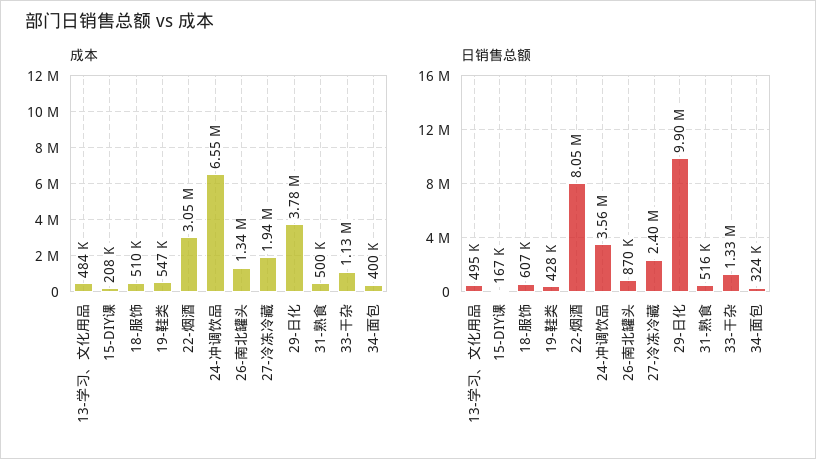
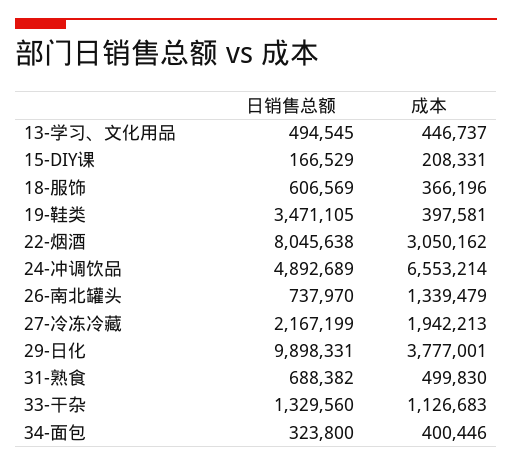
成本, 13-学习、文化用品: 484000 -> 446737
成本, 18-服饰: 510000 -> 366196
成本, 19-鞋类: 547000 -> 397581
日销售总额, 19-鞋类: 428000 -> 3471105
日销售总额, 24-冲调饮品: 3560000 -> 4892689
日销售总额, 26-南北罐头: 870000 -> 737970
日销售总额, 27-冷冻冷藏: 2400000 -> 2167199
日销售总额, 31-熟食: 516000 -> 688382

